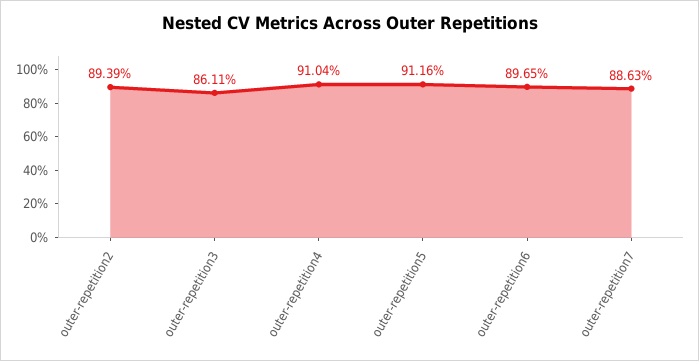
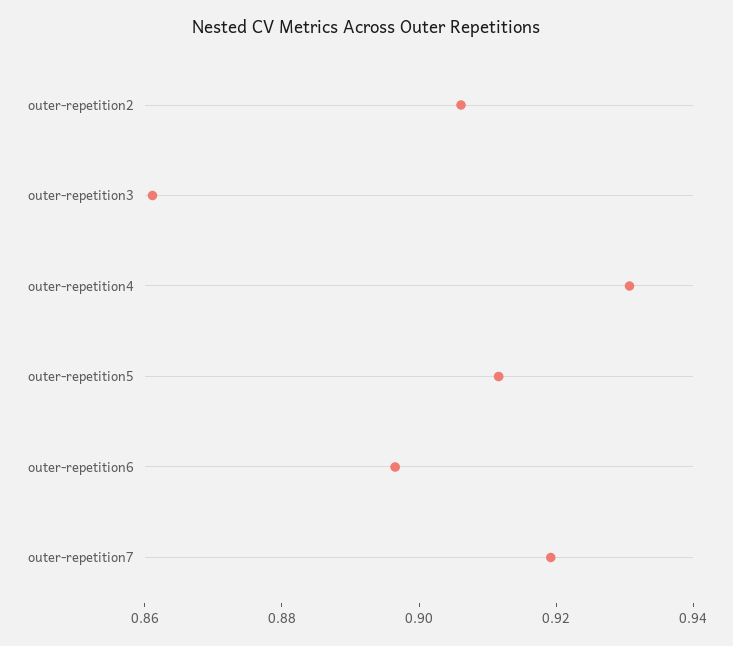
outer-repetition2: 0.8939 -> 0.905
outer-repetition4: 0.9104 -> 0.93
outer-repetition7: 0.8863 -> 0.92

